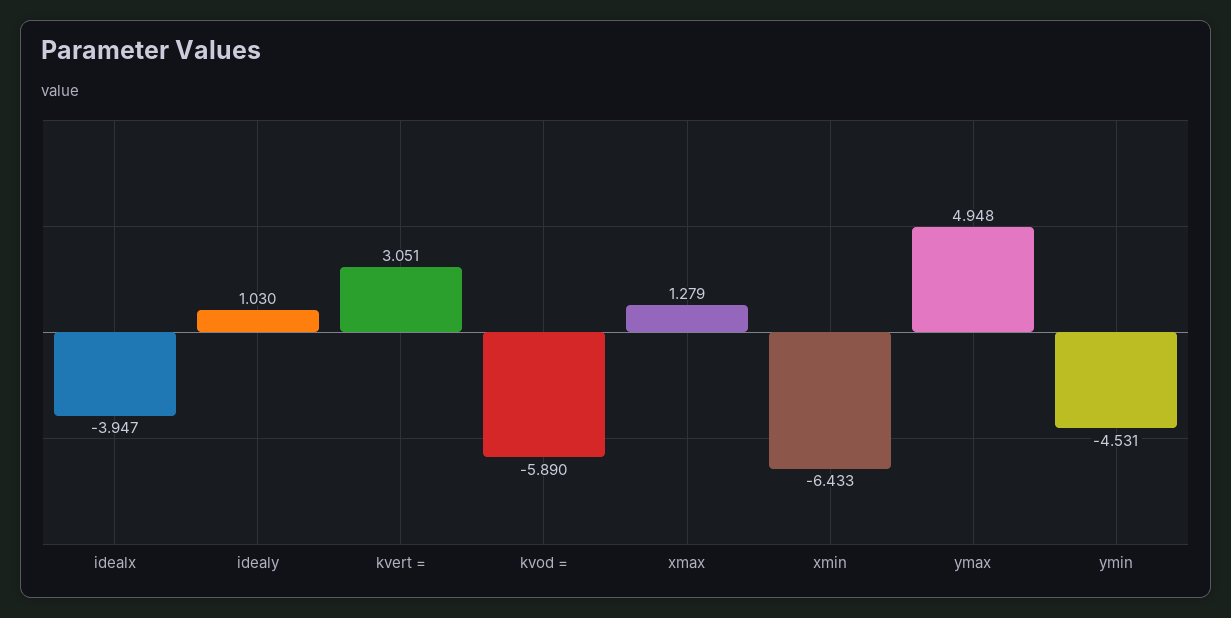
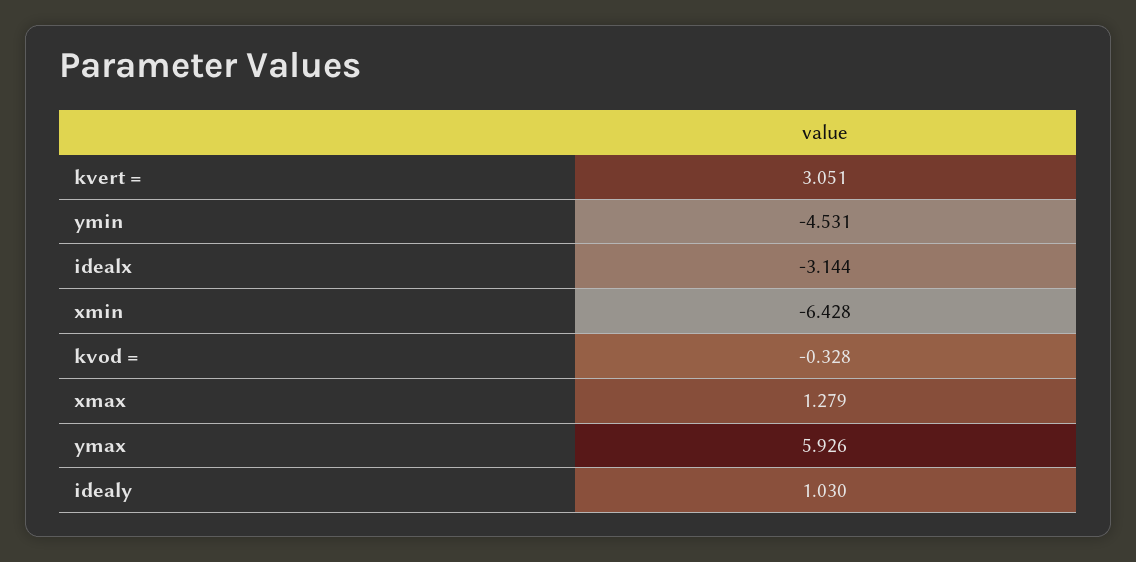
idealx: -3.947 -> -3.144
kvod =: -5.89 -> -0.328
xmin: -6.433 -> -6.428
ymax: 4.948 -> 5.926

